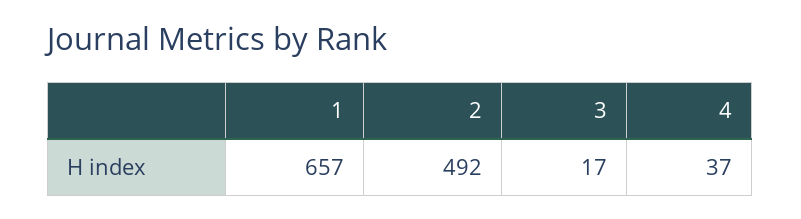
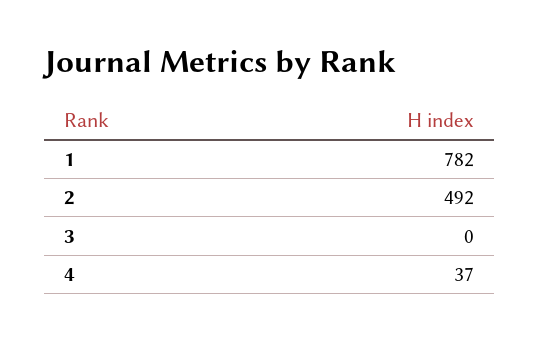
1: 657 -> 782
3: 17 -> 0

